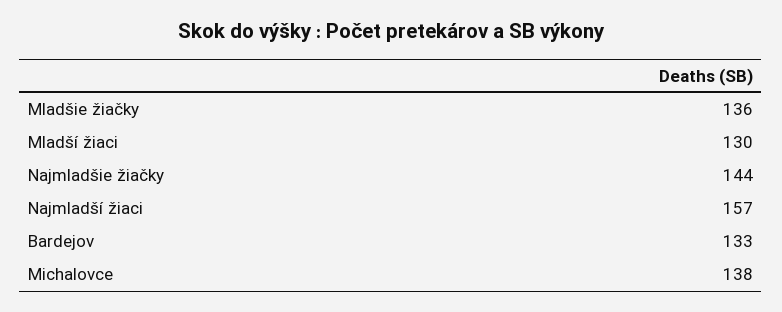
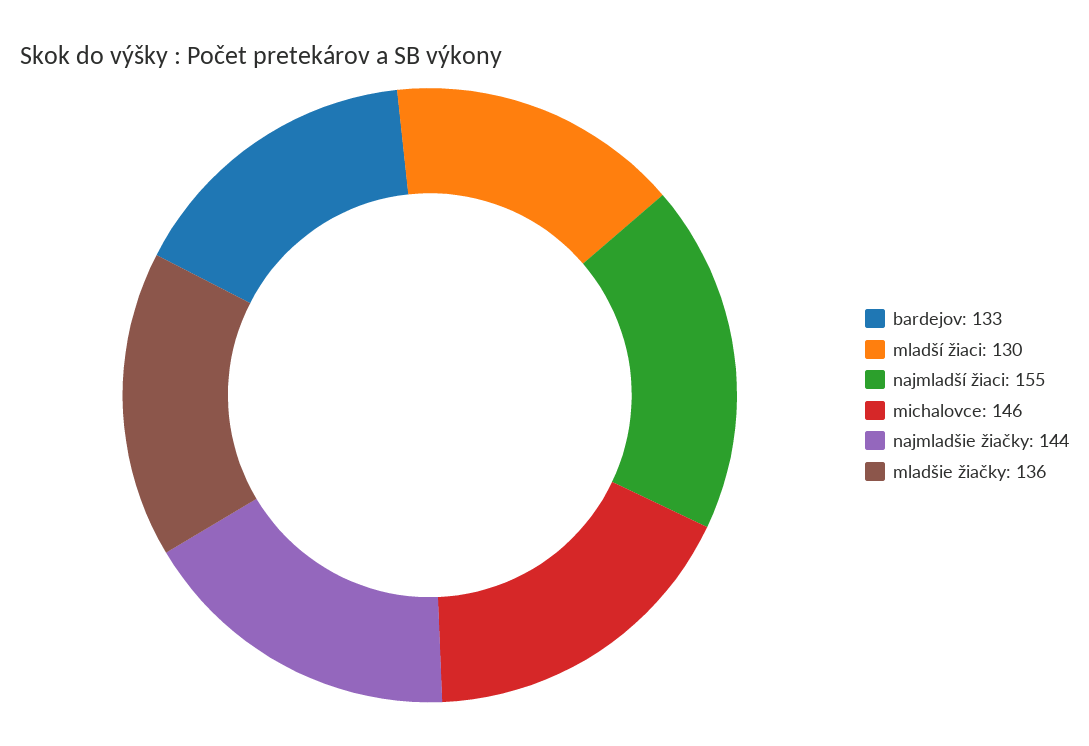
Najmladší žiaci: 157 -> 155
Michalovce: 138 -> 146

